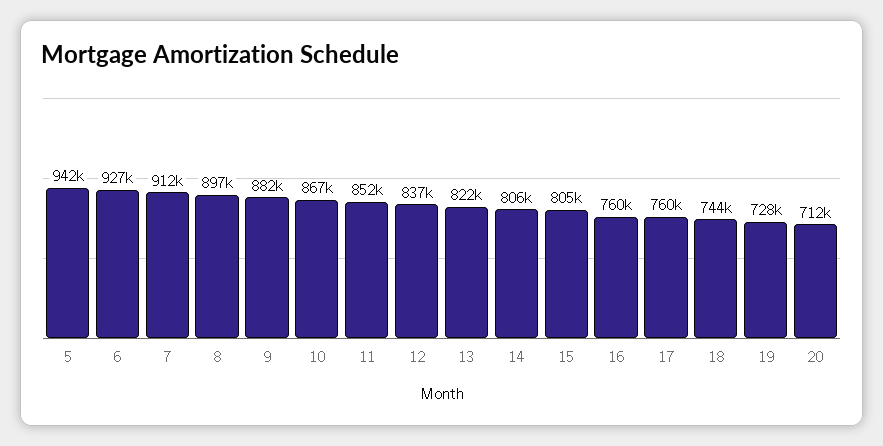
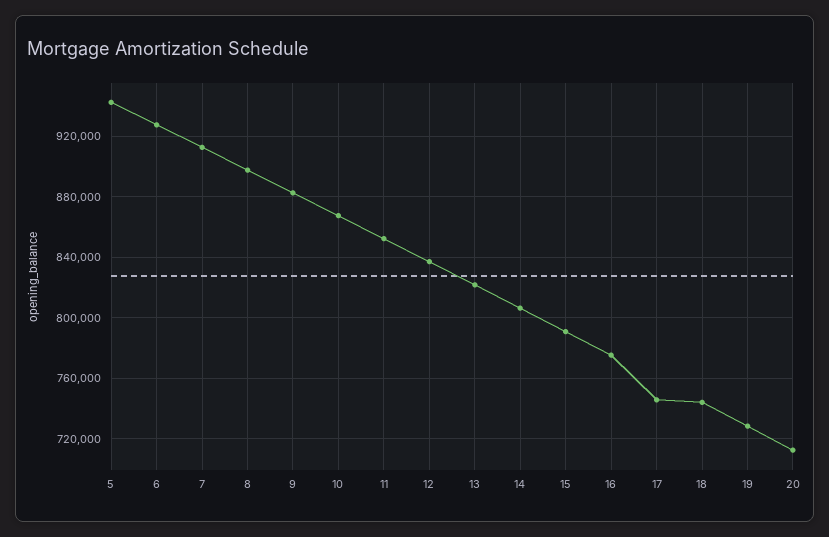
15: 805000 -> 790000
16: 760000 -> 775000
17: 760000 -> 745000

